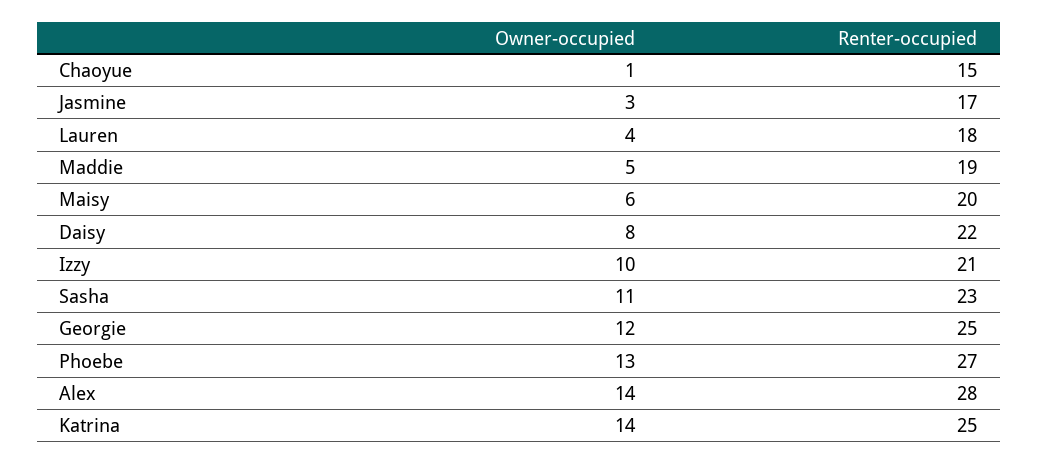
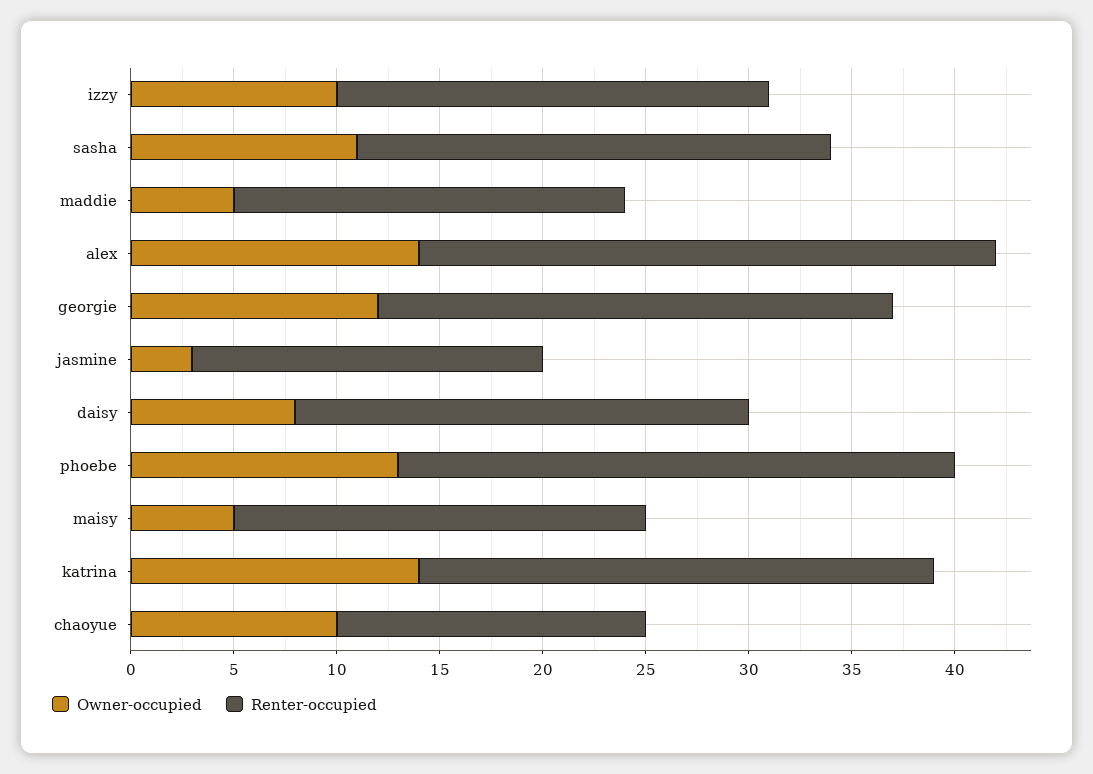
Owner-occupied, Chaoyue: 1 -> 10
Owner-occupied, Lauren: 4 -> none
Renter-occupied, Lauren: 18 -> none
Owner-occupied, Maisy: 6 -> 5

